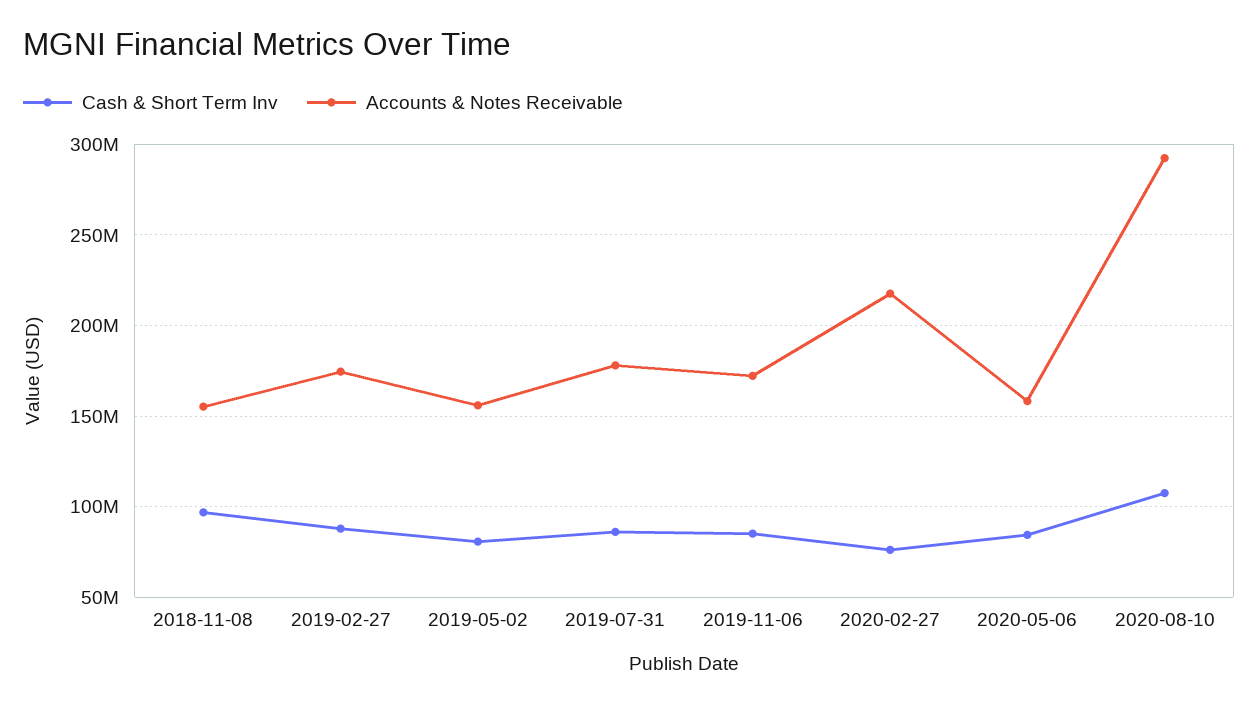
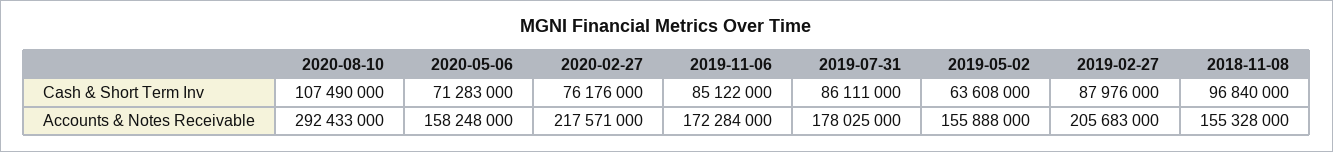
Accounts & Notes Receivable, 2019-02-27: 175000000 -> 205683000
Cash & Short Term Inv, 2019-05-02: 80000000 -> 63608000
Cash & Short Term Inv, 2020-05-06: 85000000 -> 71283000

